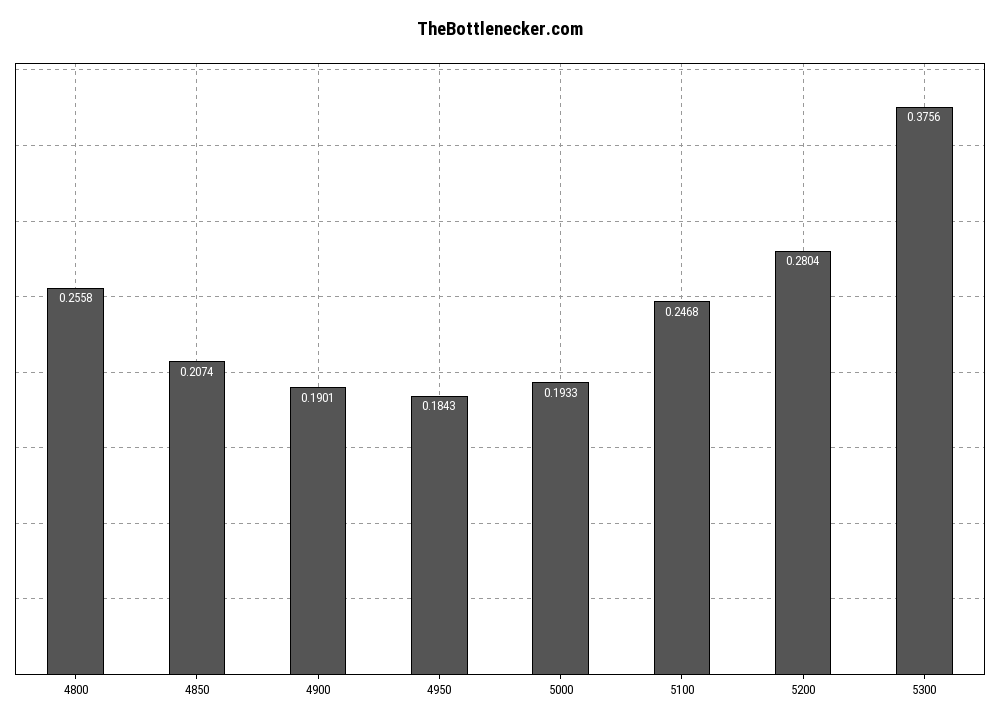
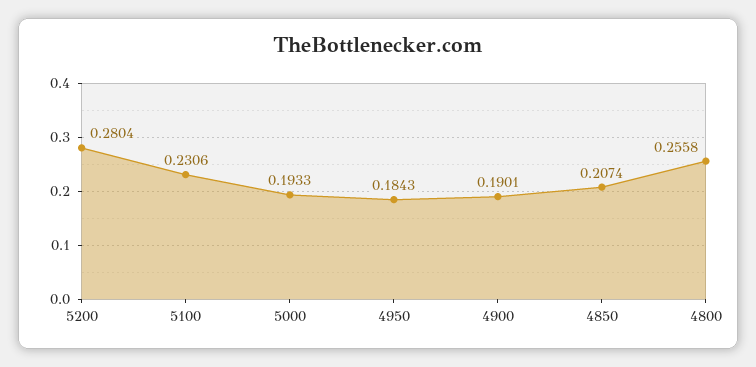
5100: 0.2468 -> 0.2306
5300: 0.3756 -> none

